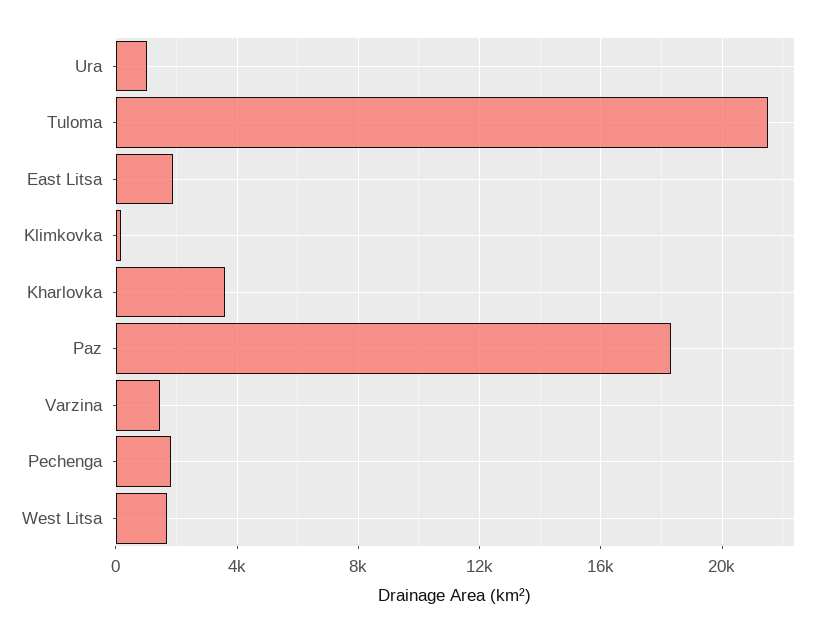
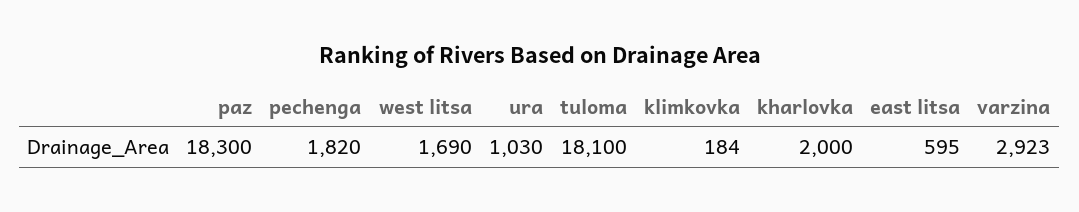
Tuloma: 21500 -> 18100
East Litsa: 2000 -> 595
Kharlovka: 3500 -> 2000
Varzina: 1500 -> 2923

